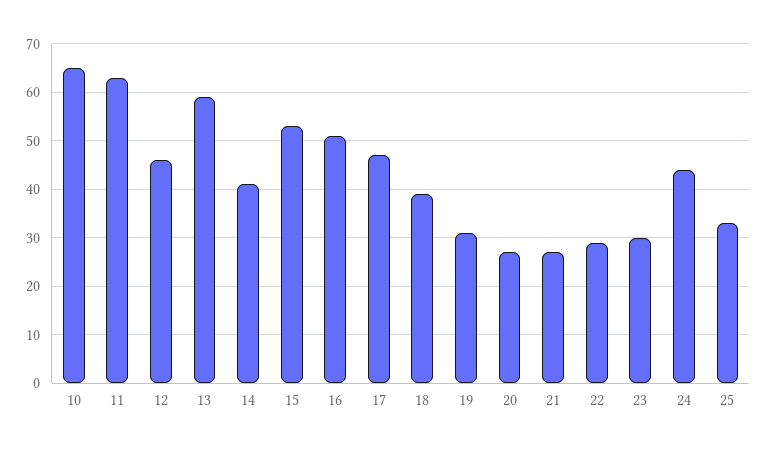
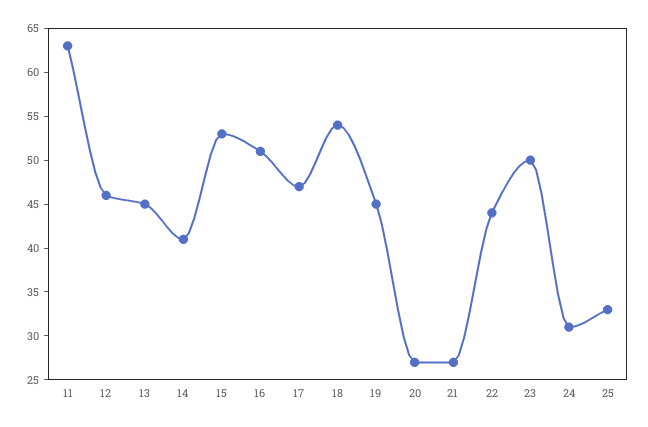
10: 65 -> none
13: 60 -> 45
18: 40 -> 54
19: 30 -> 45
22: 30 -> 44
23: 30 -> 50
24: 45 -> 31

